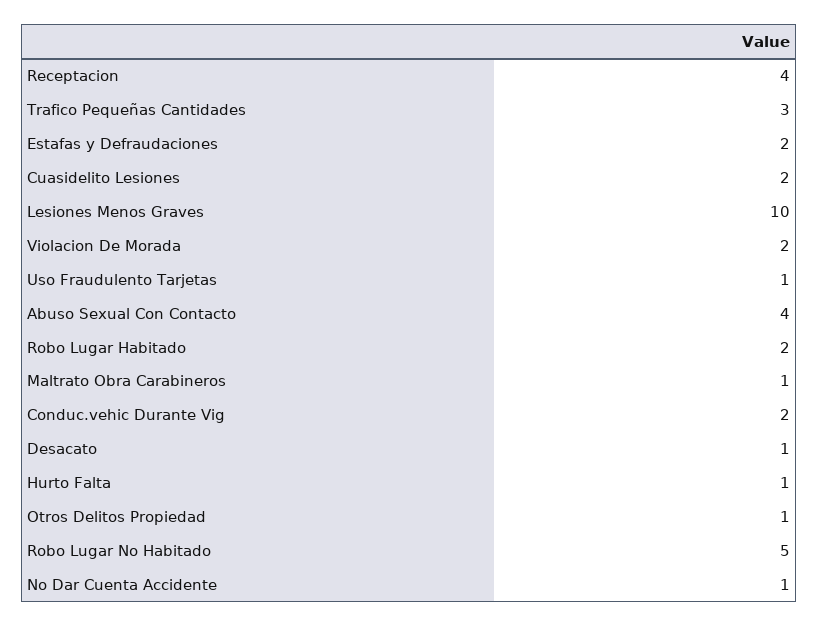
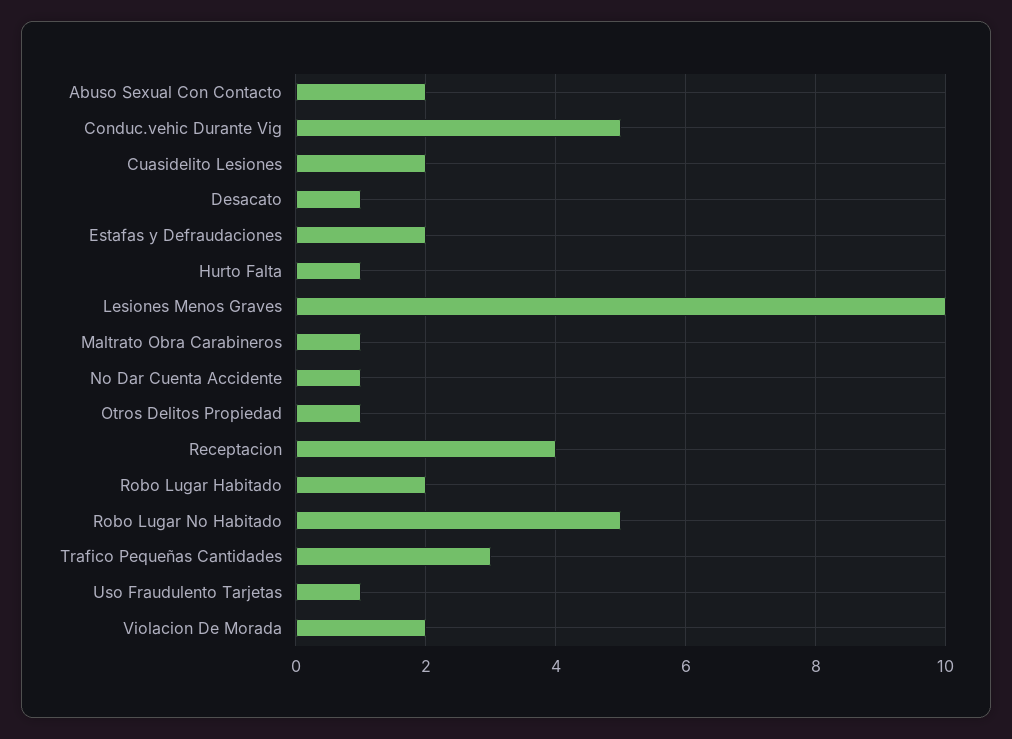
Abuso Sexual Con Contacto: 4 -> 2
Conduc.vehic Durante Vig: 2 -> 5

